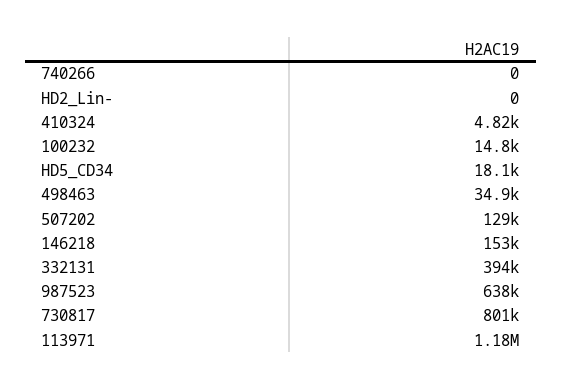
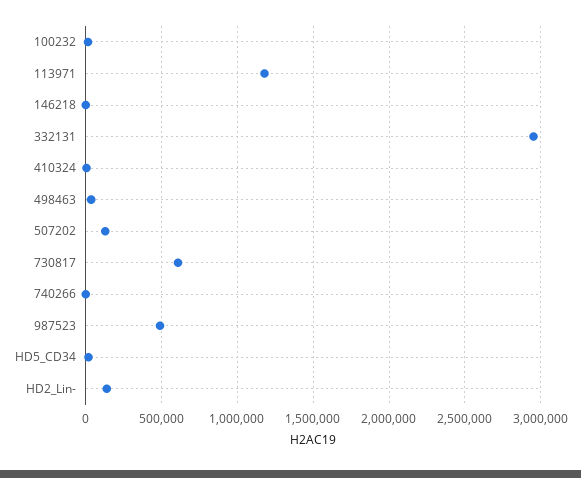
HD2_Lin-: 0 -> 150000
146218: 153000 -> 0
332131: 394000 -> 2950000
987523: 638000 -> 500000
730817: 801000 -> 600000

